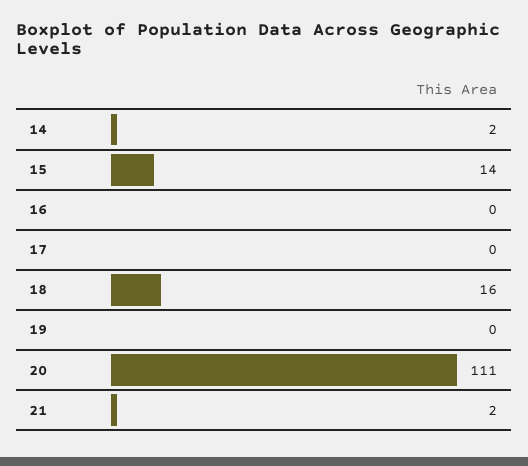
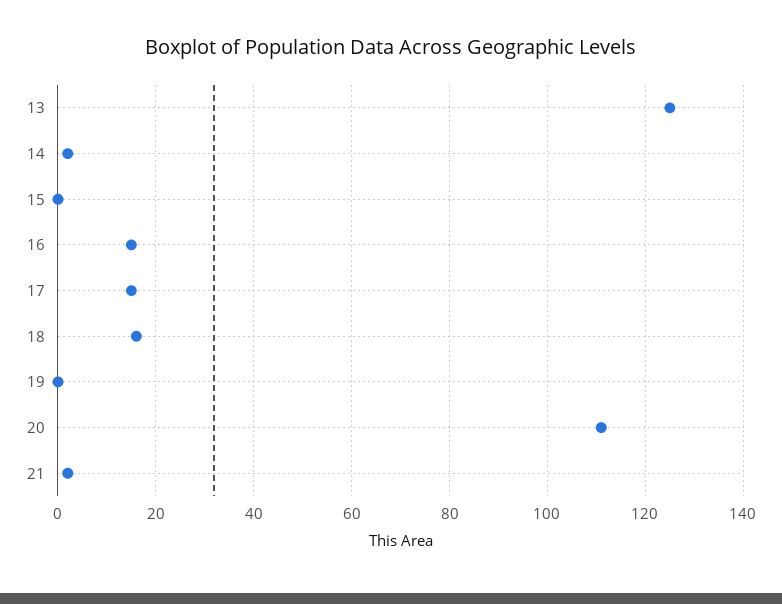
15: 14 -> 0
16: 0 -> 15
17: 0 -> 15
13: none -> 125

